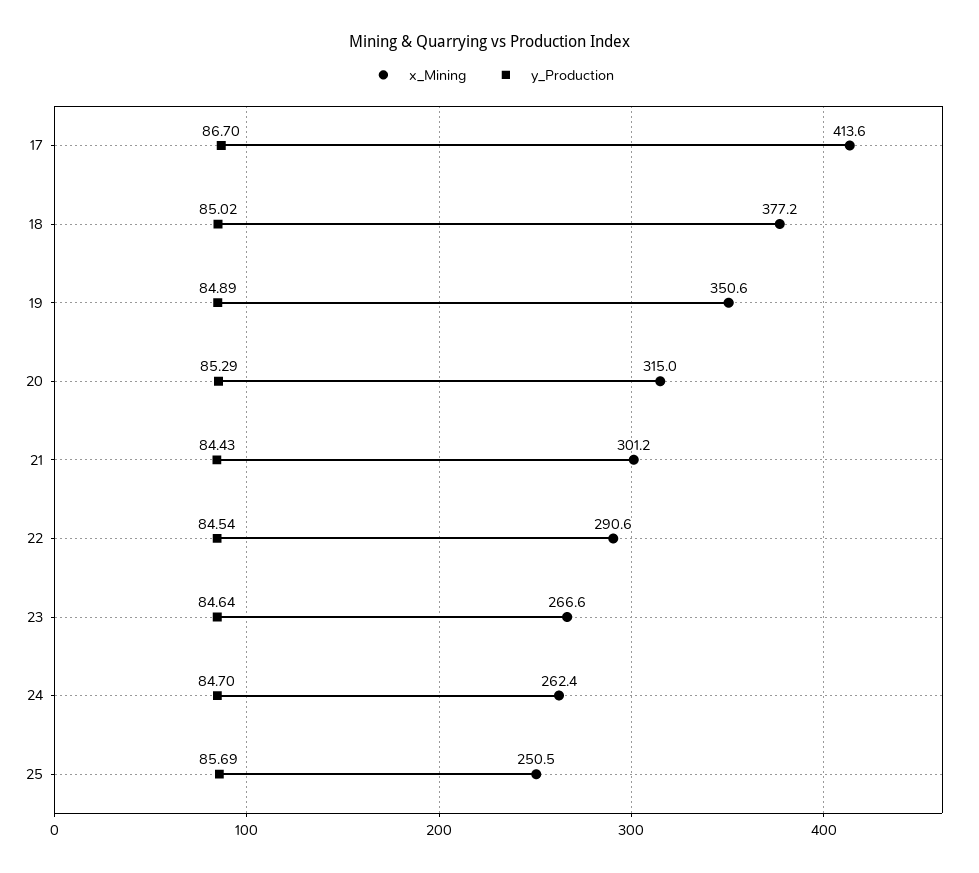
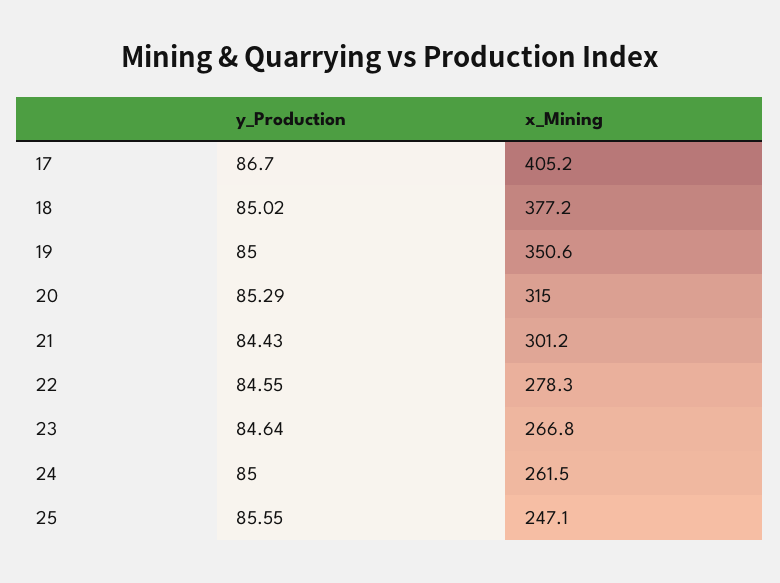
x_Mining, 17: 413.6 -> 405.2
y_Production, 19: 84.89 -> 85
x_Mining, 22: 290.6 -> 278.3
y_Production, 22: 84.54 -> 84.55
x_Mining, 23: 266.6 -> 266.8
x_Mining, 24: 262.4 -> 261.5
y_Production, 24: 84.7 -> 85
x_Mining, 25: 250.5 -> 247.1
y_Production, 25: 85.69 -> 85.55

